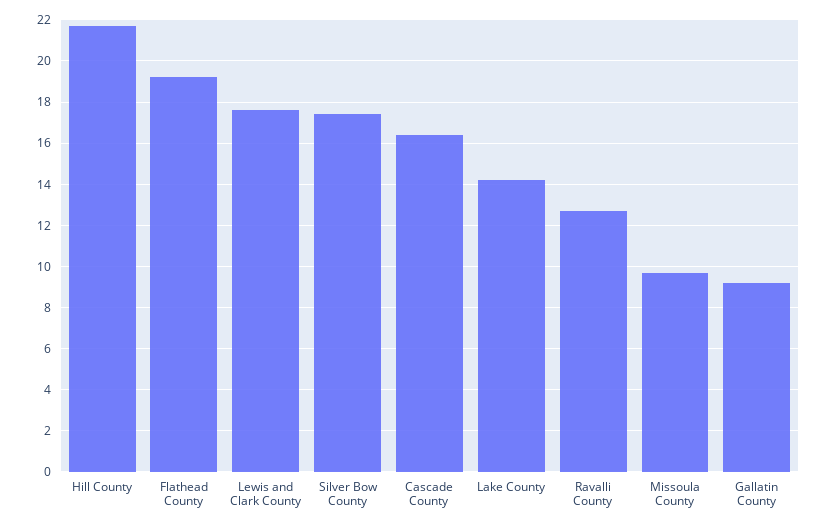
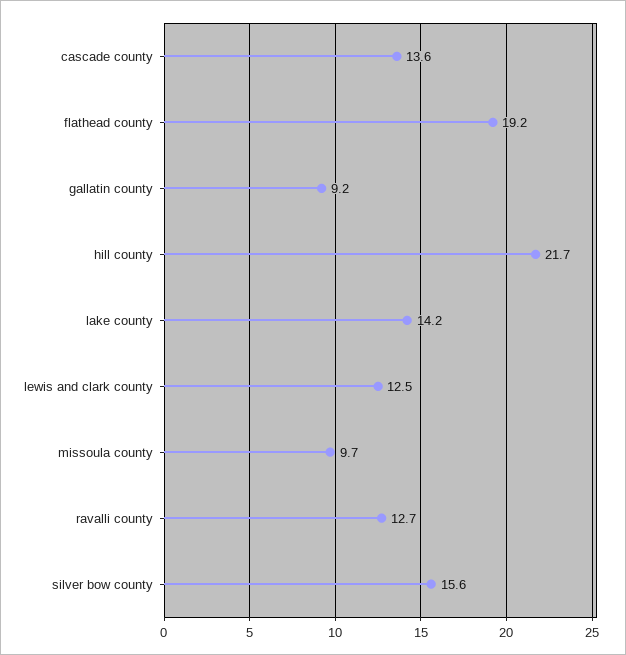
Lewis and Clark County: 17.5 -> 12.5
Silver Bow County: 17.5 -> 15.6
Cascade County: 16.5 -> 13.6

